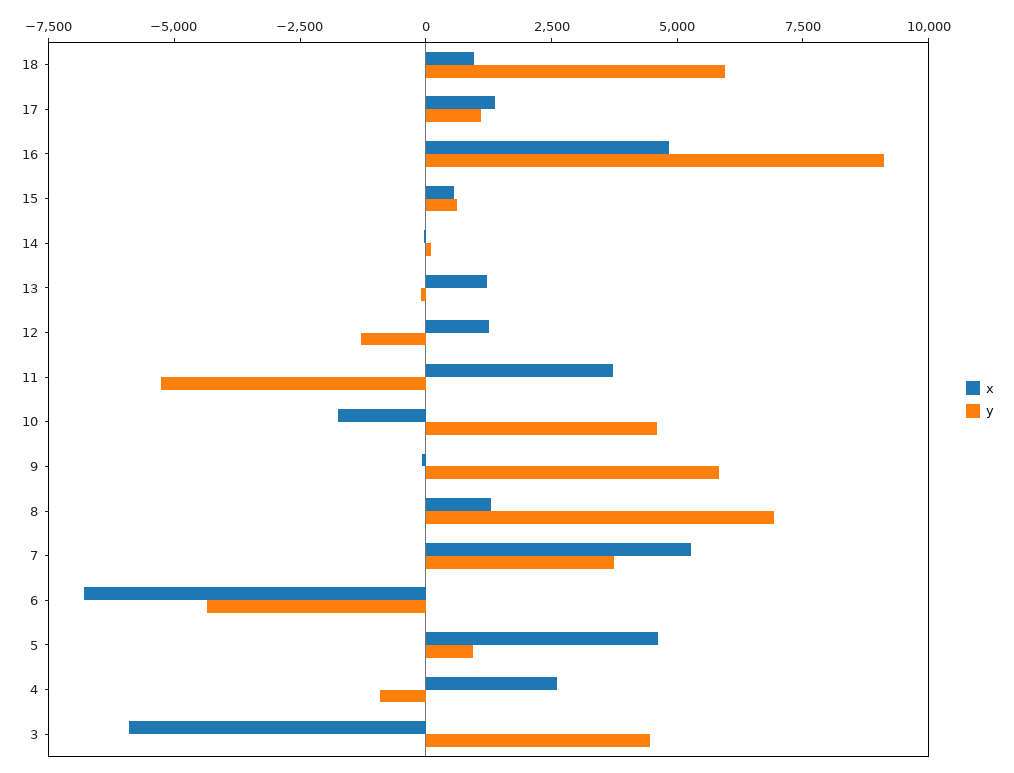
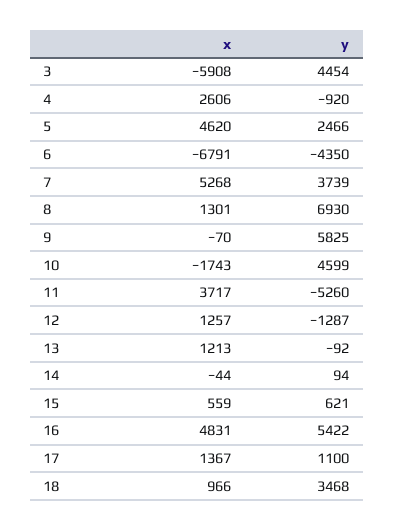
y, 18: 6000 -> 3468
y, 16: 9000 -> 5422
y, 5: 1000 -> 2466

